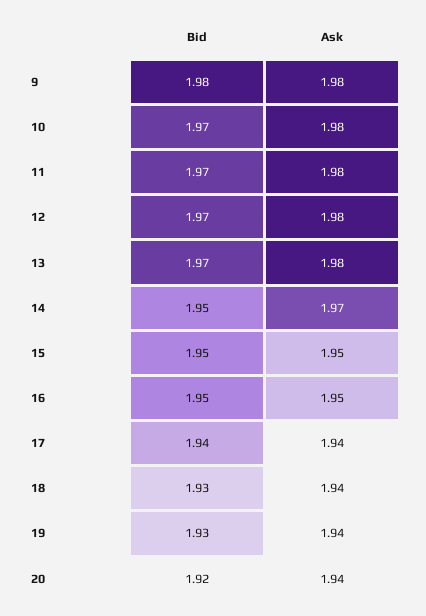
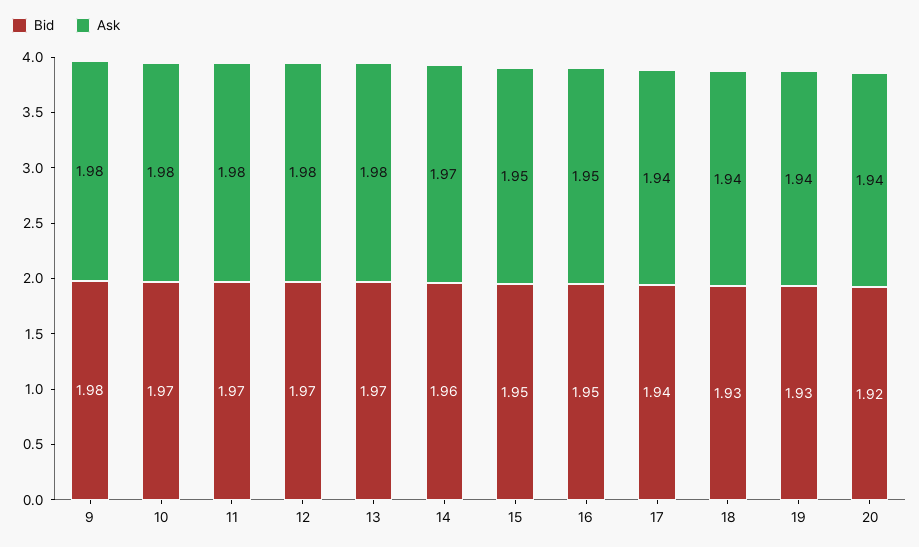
Bid, 14: 1.95 -> 1.96

